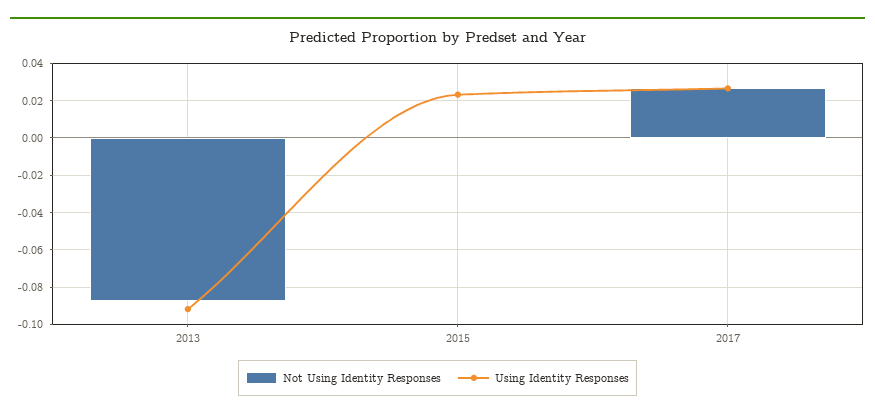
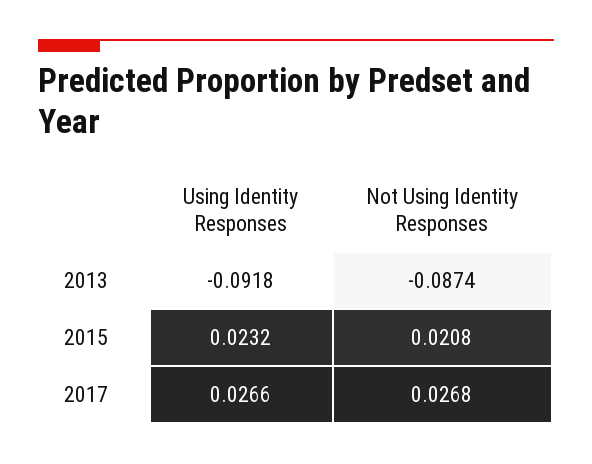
Not Using Identity Responses, 2015: 0 -> 0.0208

